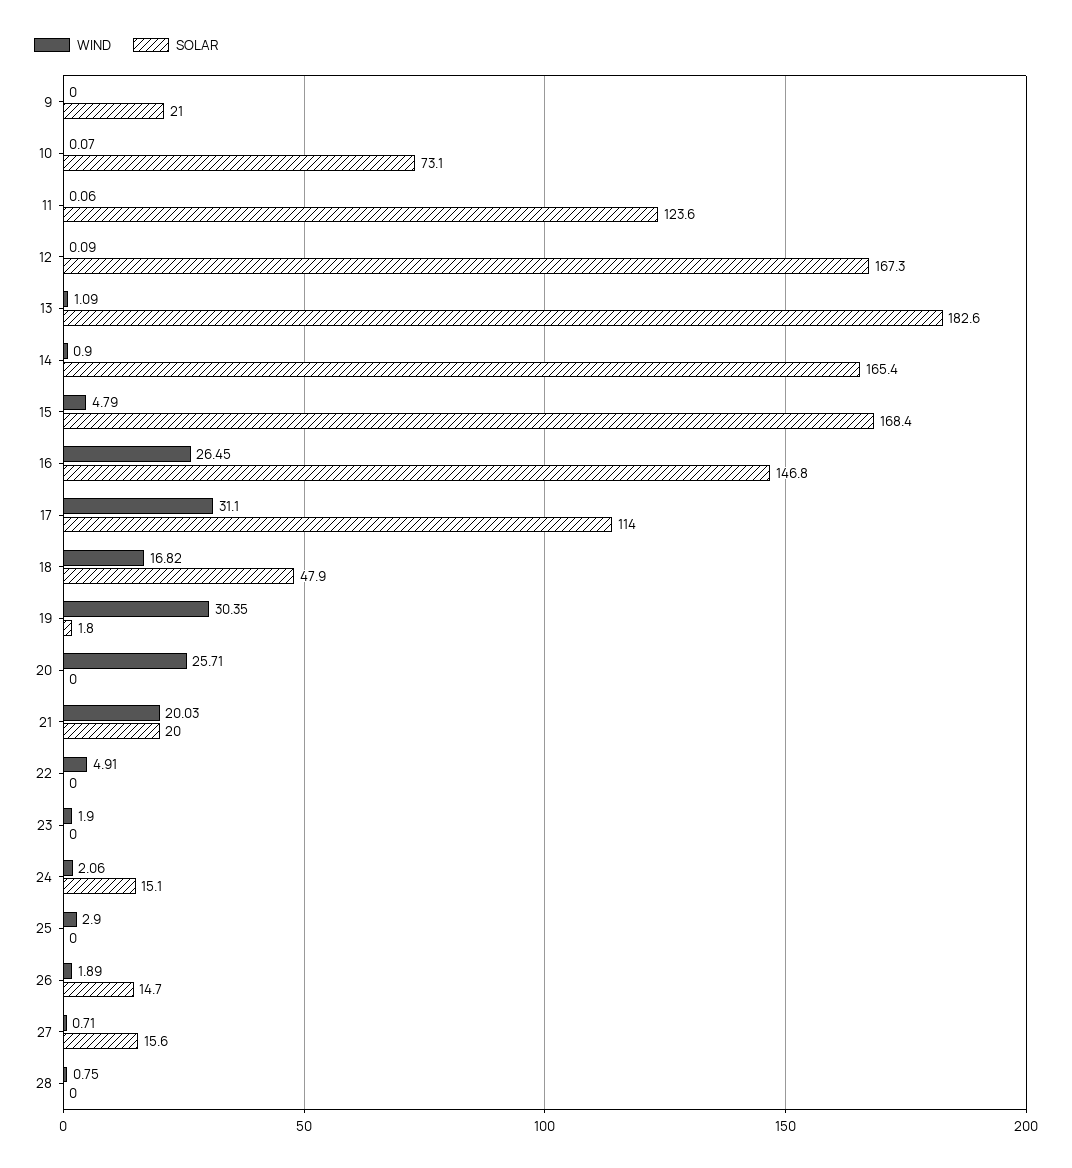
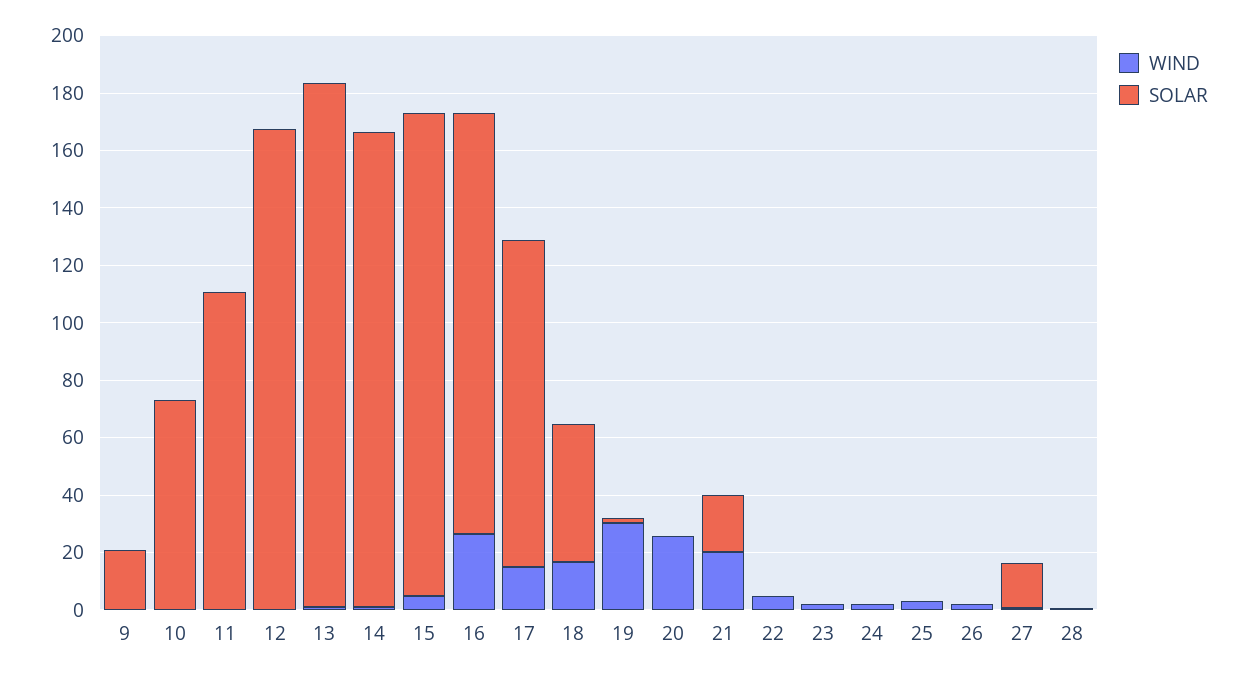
SOLAR, 11: 123.6 -> 110
WIND, 17: 31.1 -> 15
SOLAR, 24: 15.1 -> 0
SOLAR, 26: 14.7 -> 0

